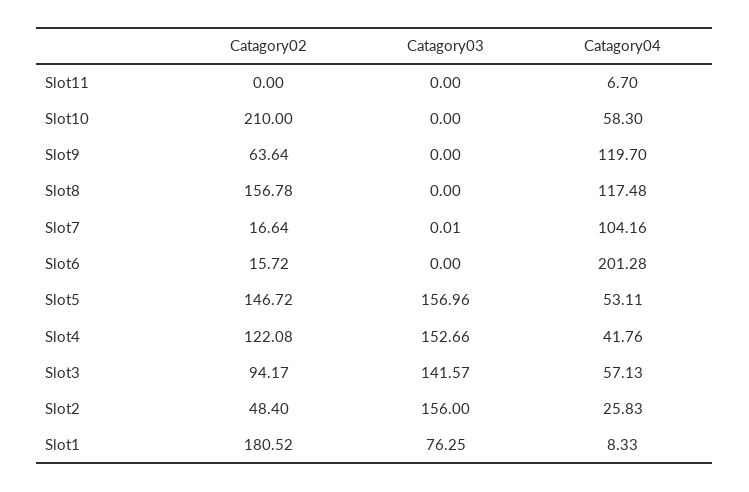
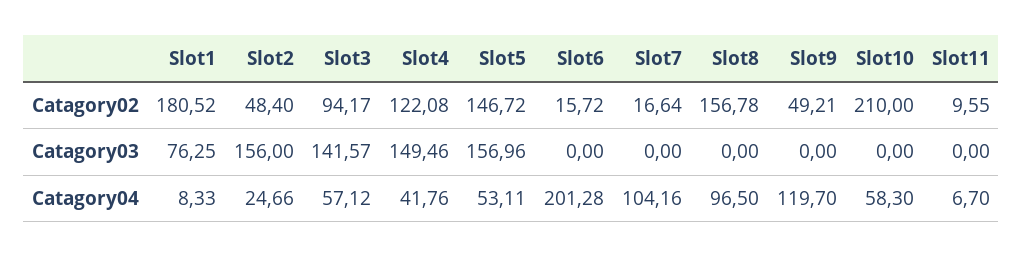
Catagory02, Slot11: 0 -> 9.55
Catagory02, Slot9: 63.64 -> 49.21
Catagory04, Slot8: 117.48 -> 96.5
Catagory03, Slot7: 0.01 -> 0
Catagory03, Slot4: 152.66 -> 149.46
Catagory04, Slot3: 57.13 -> 57.12
Catagory04, Slot2: 25.83 -> 24.66

